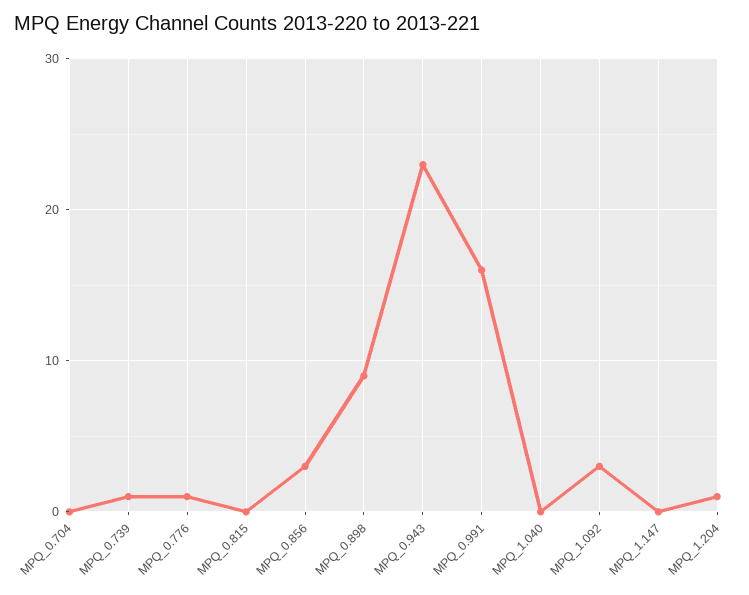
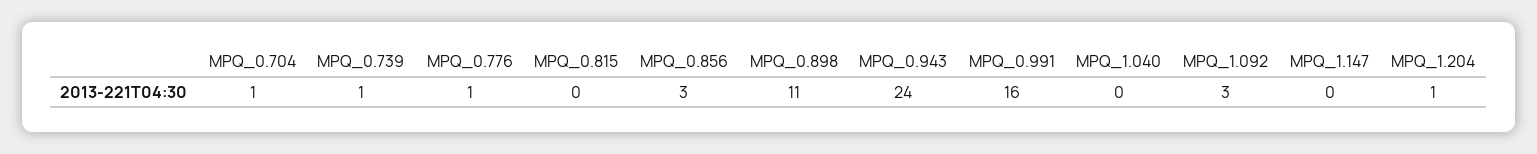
MPQ_0.704: 0 -> 1
MPQ_0.898: 9 -> 11
MPQ_0.943: 23 -> 24

